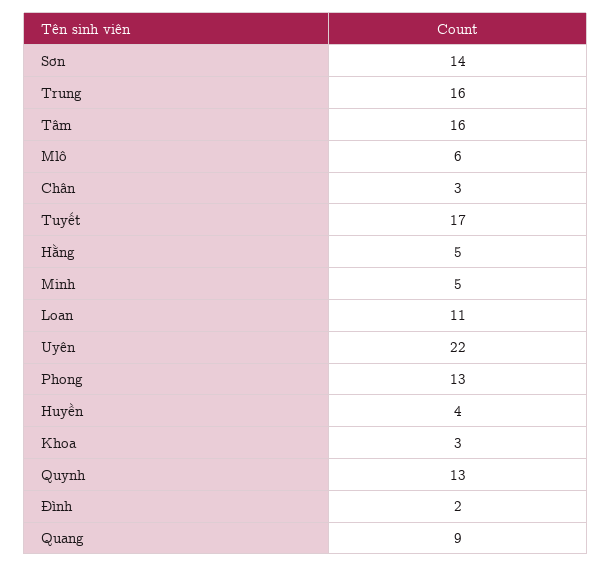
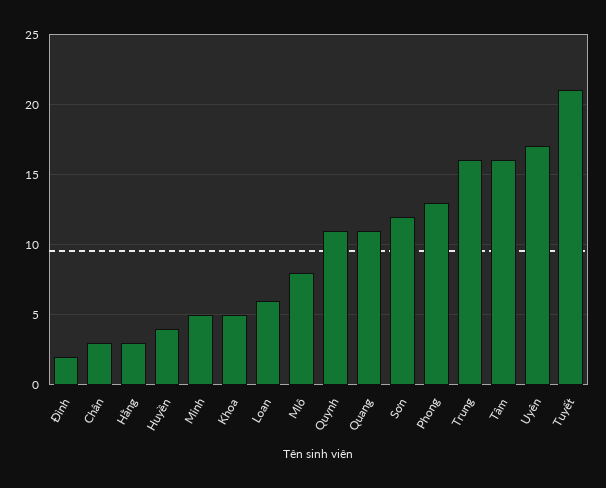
Sơn: 14 -> 12
Mlô: 6 -> 8
Tuyết: 17 -> 21
Hằng: 5 -> 3
Loan: 11 -> 6
Uyên: 22 -> 17
Khoa: 3 -> 5
Quynh: 13 -> 11
Quang: 9 -> 11

